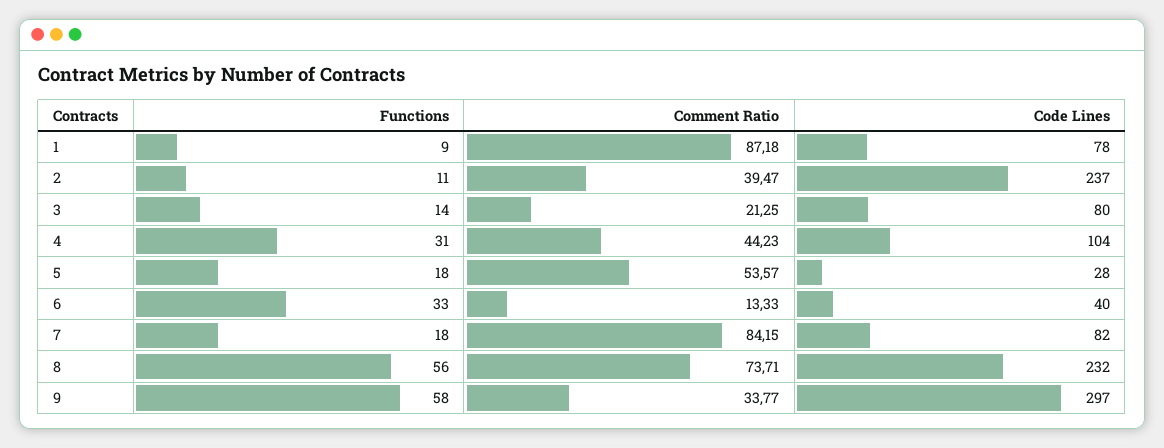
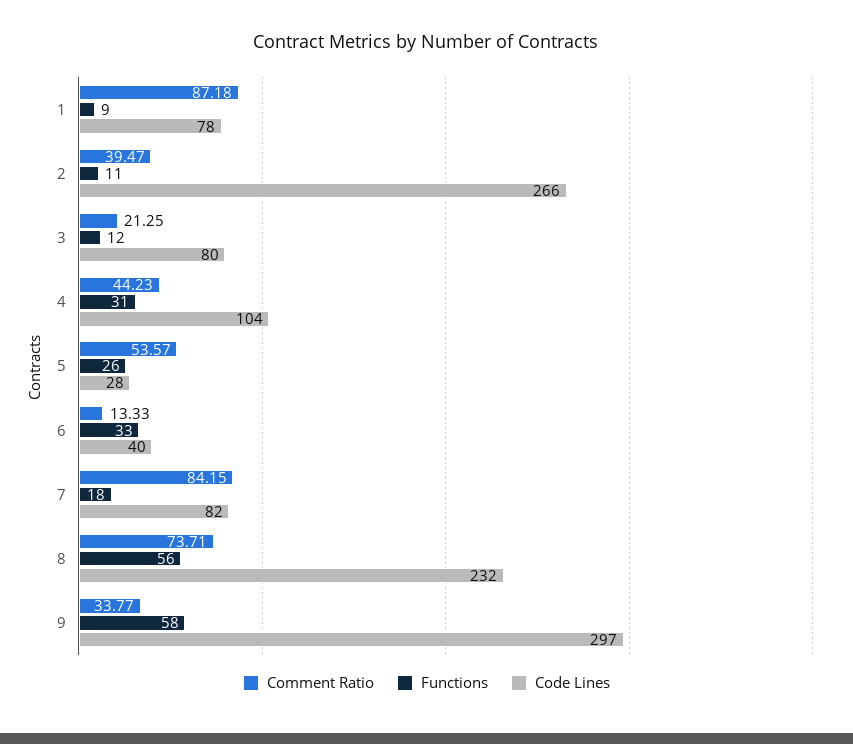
Code Lines, 2: 237 -> 266
Functions, 3: 14 -> 12
Functions, 5: 18 -> 26

